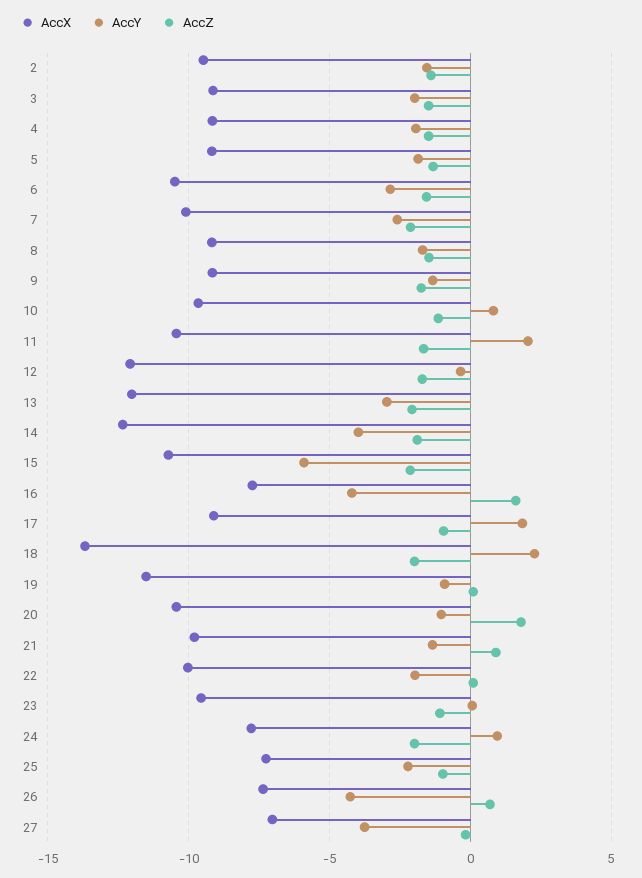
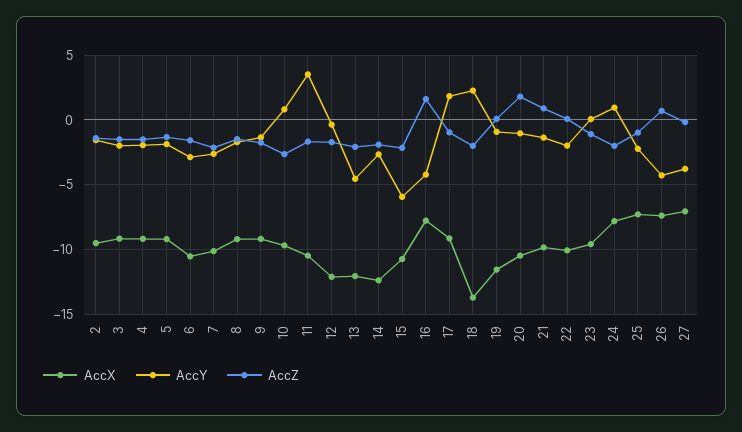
AccZ, 10: -1 -> -2.5
AccY, 11: 2 -> 3.5
AccY, 13: -3 -> -4.5
AccY, 14: -4 -> -2.5

